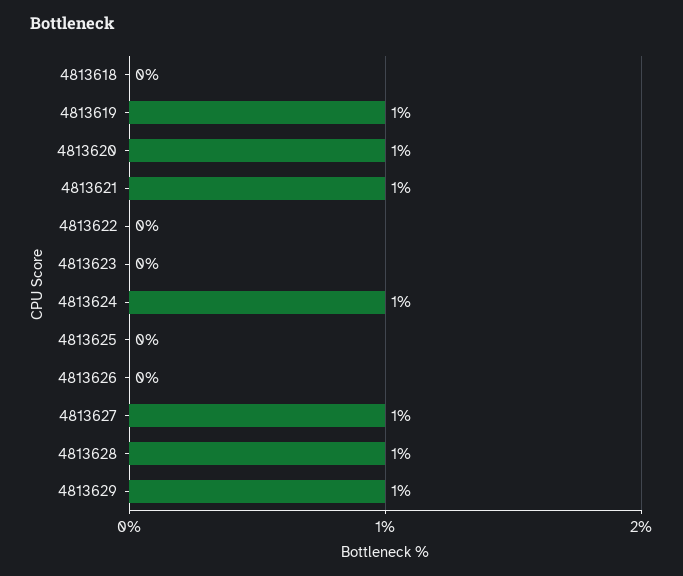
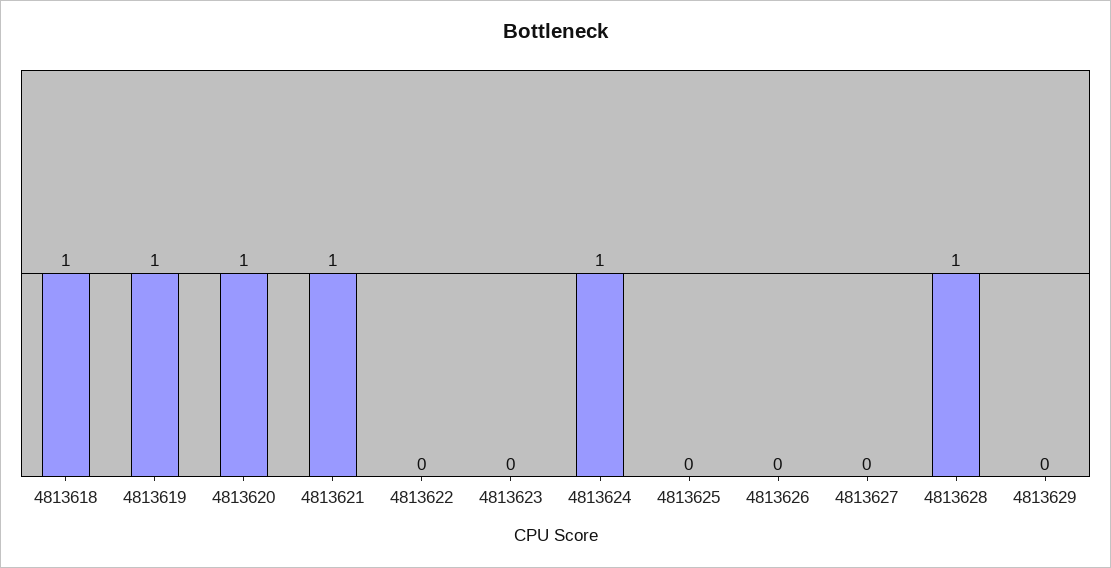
4813618: 0 -> 1
4813627: 1 -> 0
4813629: 1 -> 0

